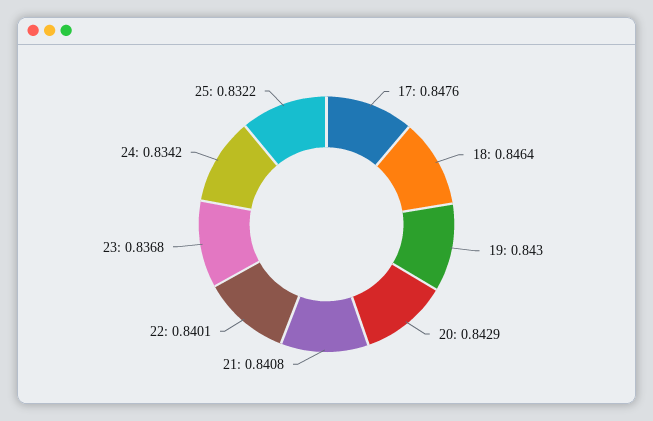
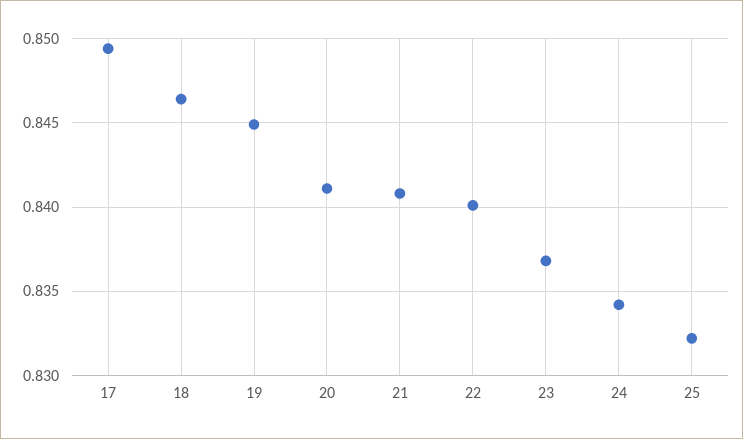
17: 0.8476 -> 0.8495
19: 0.843 -> 0.845
20: 0.8429 -> 0.841

